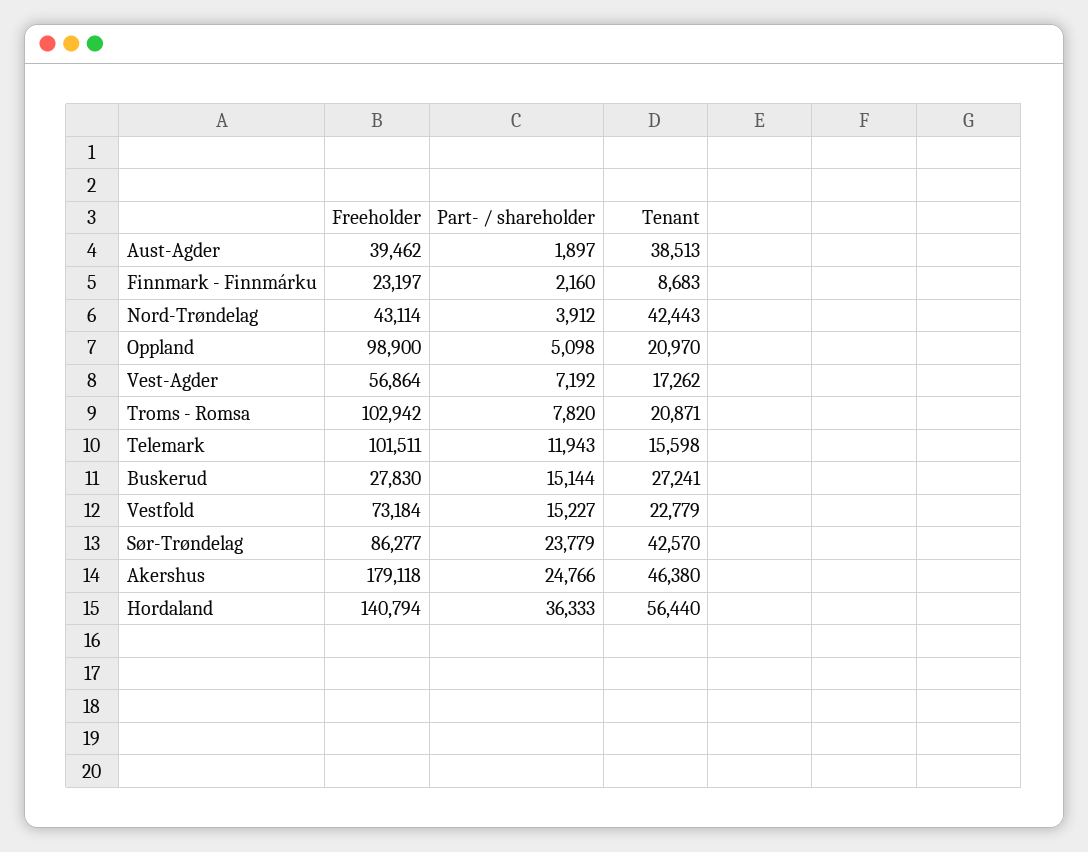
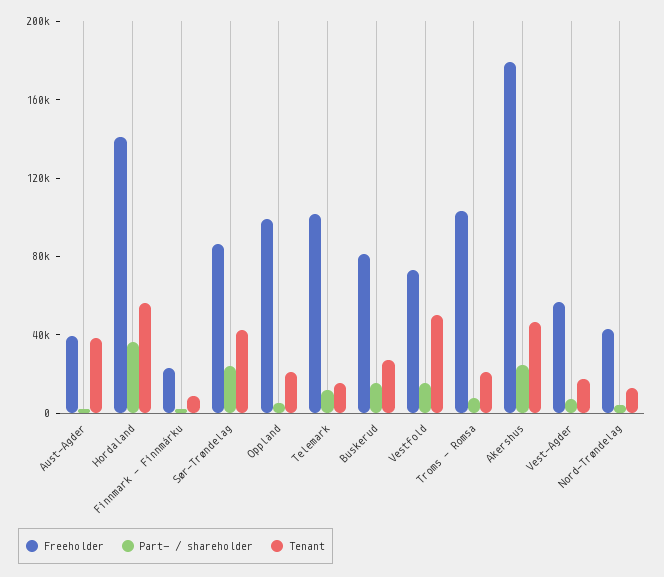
Tenant, Nord-Trøndelag: 42443 -> 10000
Freeholder, Buskerud: 27830 -> 80000
Tenant, Vestfold: 22779 -> 50000

